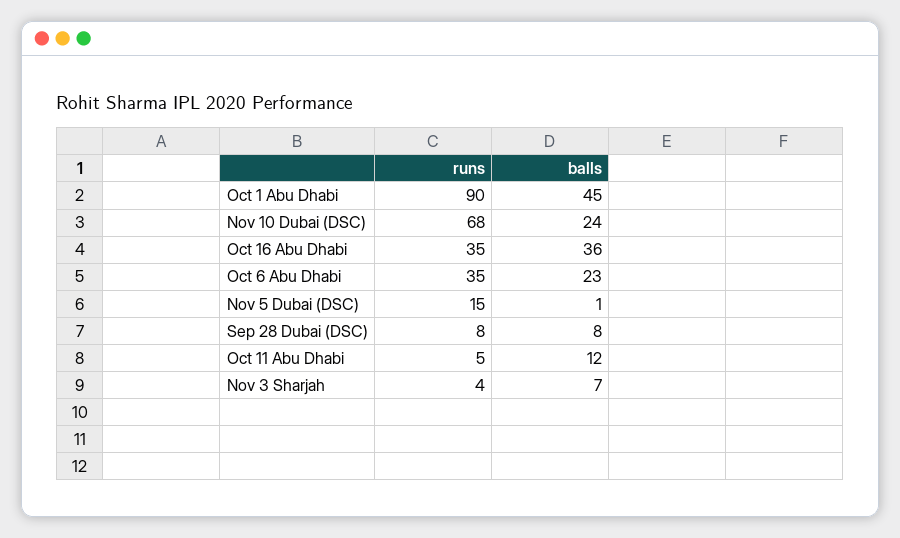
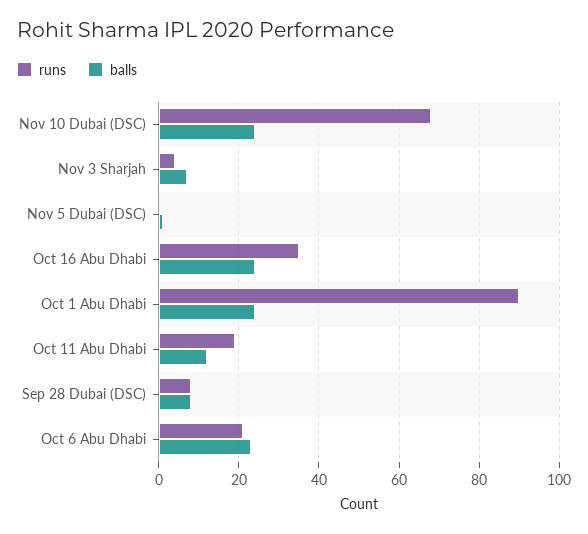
balls, Oct 1 Abu Dhabi: 45 -> 25
balls, Oct 16 Abu Dhabi: 36 -> 25
runs, Oct 6 Abu Dhabi: 35 -> 20
runs, Nov 5 Dubai (DSC): 15 -> 0
runs, Oct 11 Abu Dhabi: 5 -> 20

